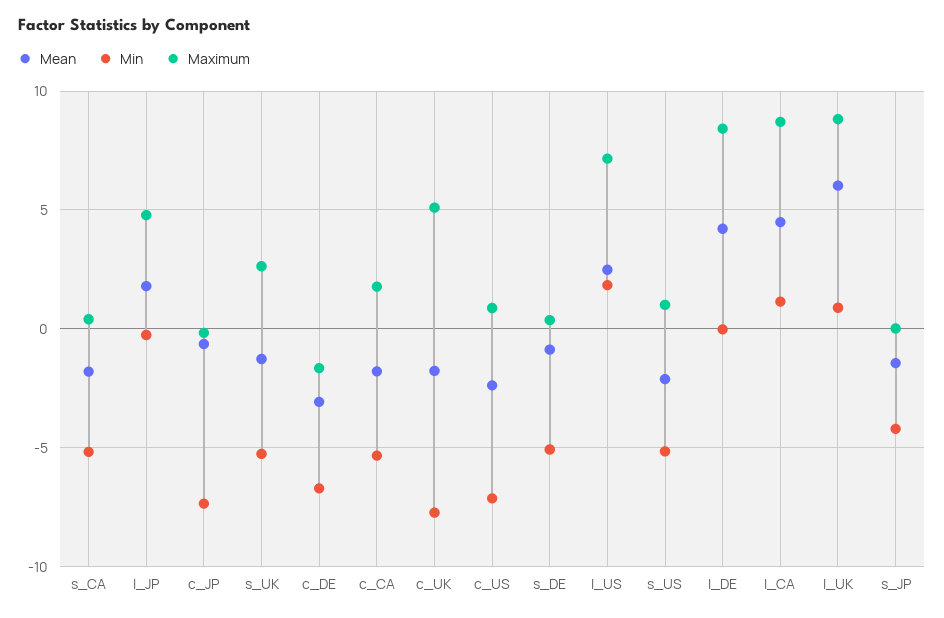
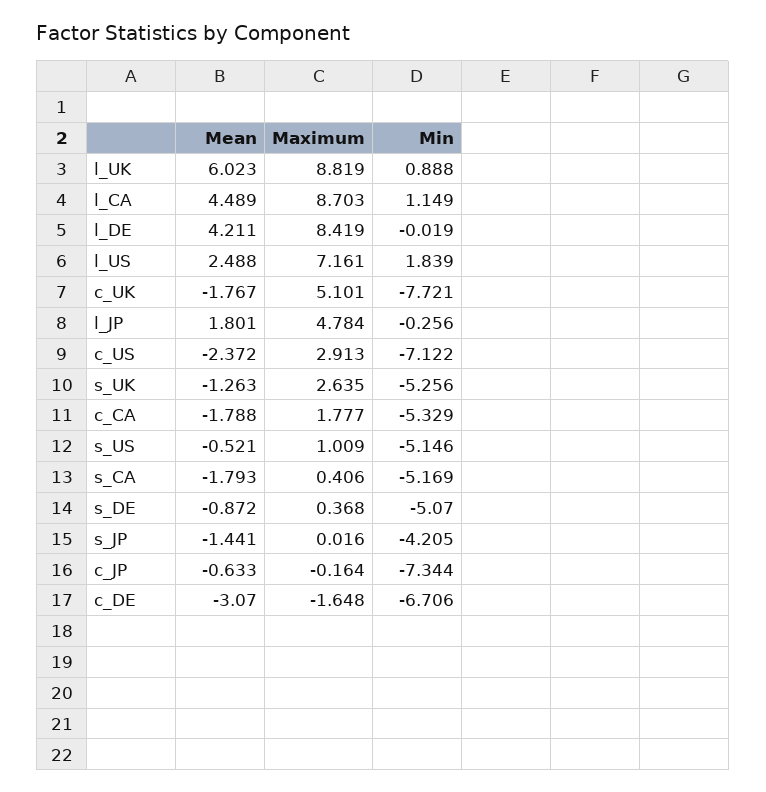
Maximum, c_US: 1 -> 2.913
Mean, s_US: -2 -> -0.521

